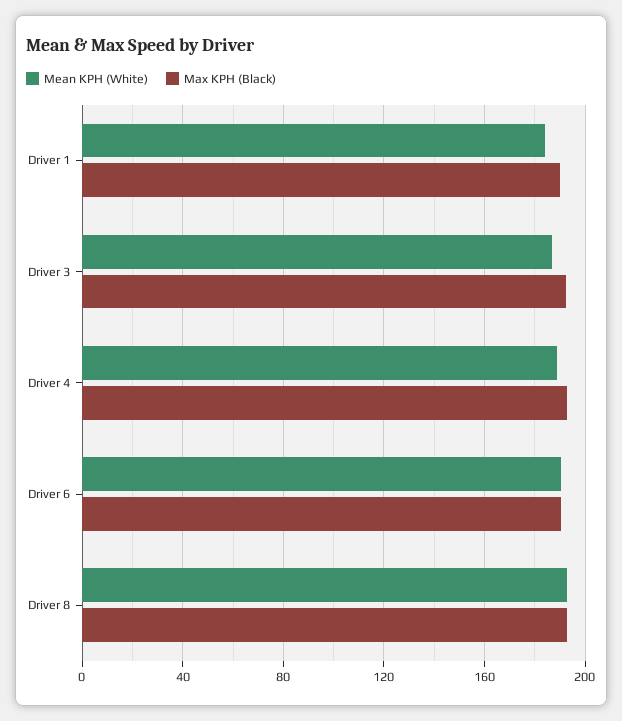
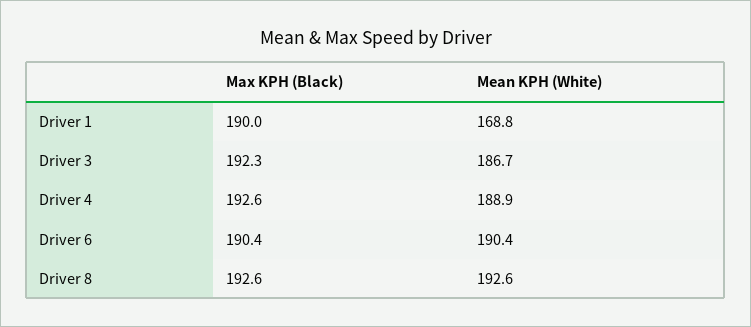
Mean KPH (White), Driver 1: 185 -> 168.8

